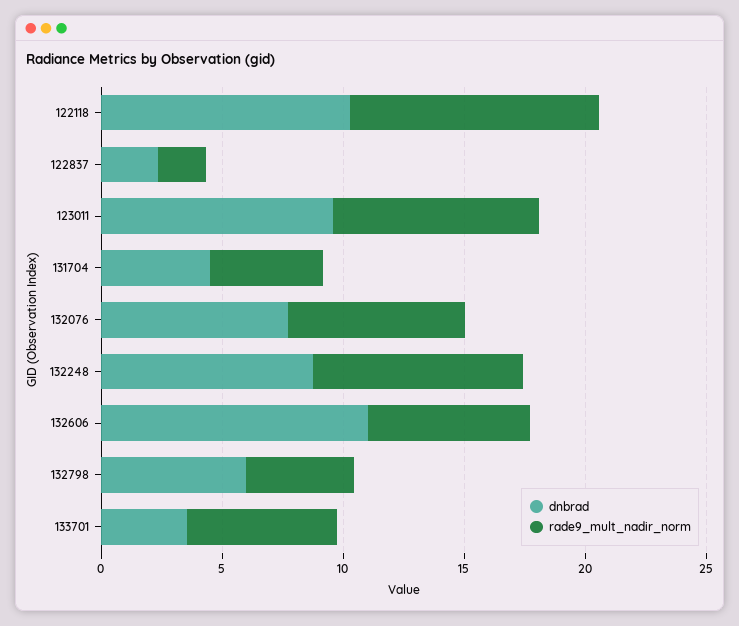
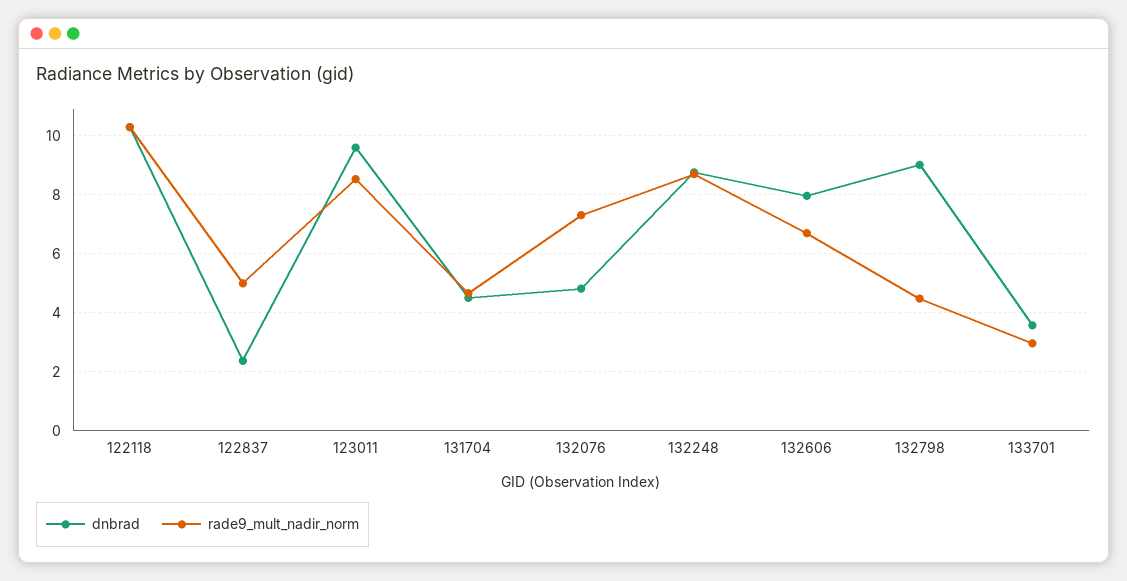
rade9_mult_nadir_norm, 122837: 2 -> 5
dnbrad, 132076: 8 -> 4.75
dnbrad, 132606: 11 -> 8
dnbrad, 132798: 6 -> 9
rade9_mult_nadir_norm, 133701: 6 -> 3

